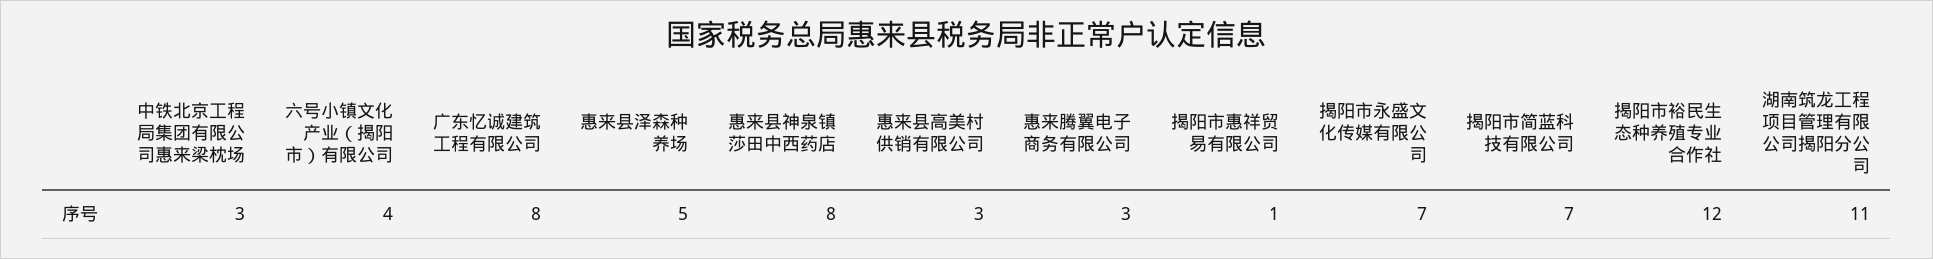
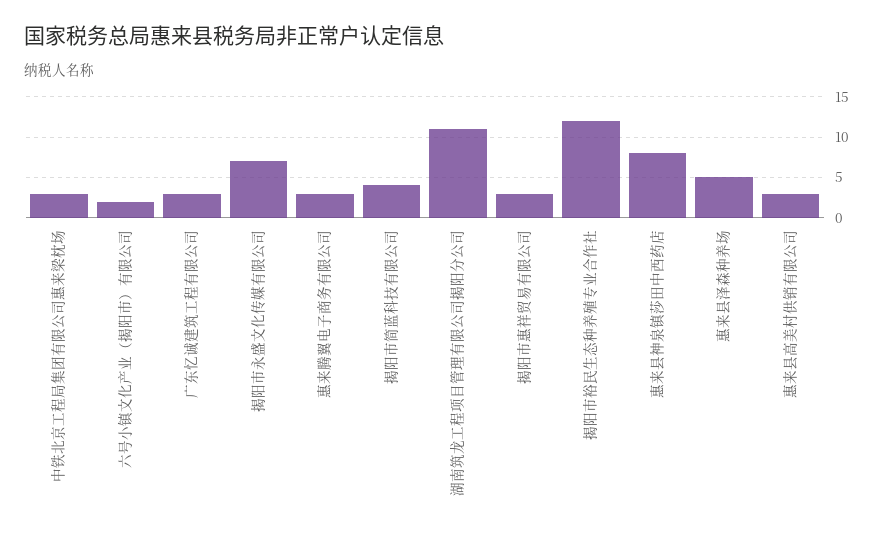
六号小镇文化产业（揭阳市）有限公司: 4 -> 2
广东忆诚建筑工程有限公司: 8 -> 3
揭阳市惠祥贸易有限公司: 1 -> 3
揭阳市简蓝科技有限公司: 7 -> 4

